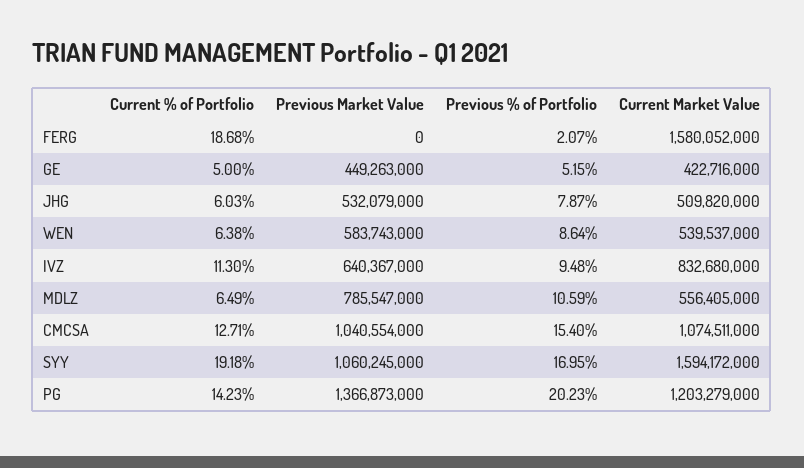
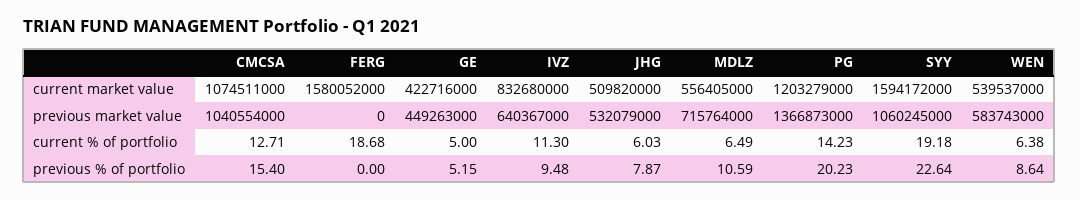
Previous % of Portfolio, FERG: 2.07 -> 0
Previous Market Value, MDLZ: 785547000 -> 715764000
Previous % of Portfolio, SYY: 16.95 -> 22.64

